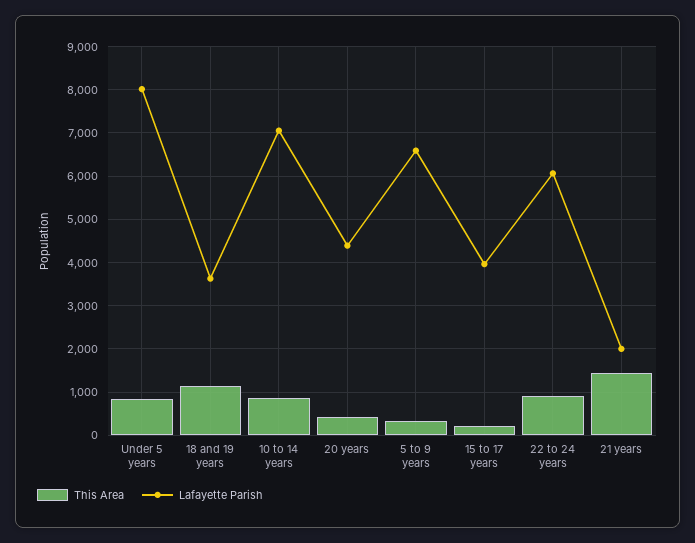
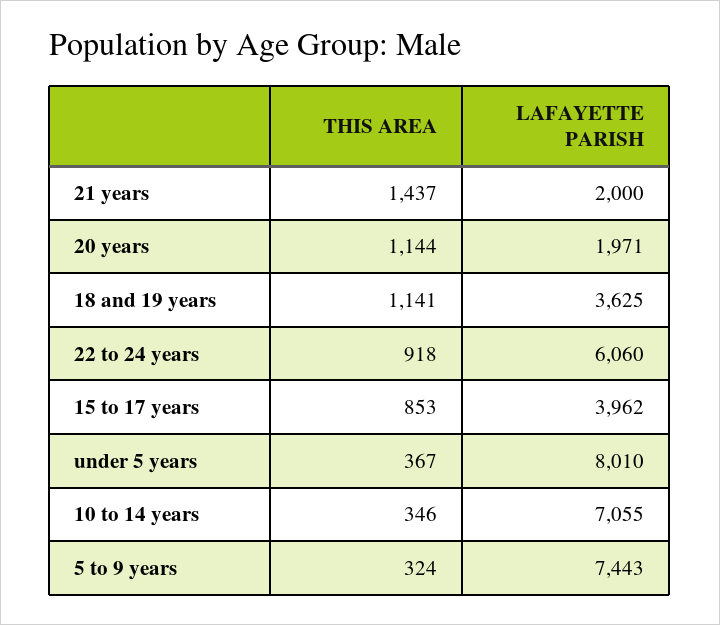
This Area, Under 5 years: 800 -> 367
This Area, 10 to 14 years: 800 -> 346
This Area, 20 years: 400 -> 1144
Lafayette Parish, 20 years: 4400 -> 1971
Lafayette Parish, 5 to 9 years: 6600 -> 7443
This Area, 15 to 17 years: 200 -> 853

